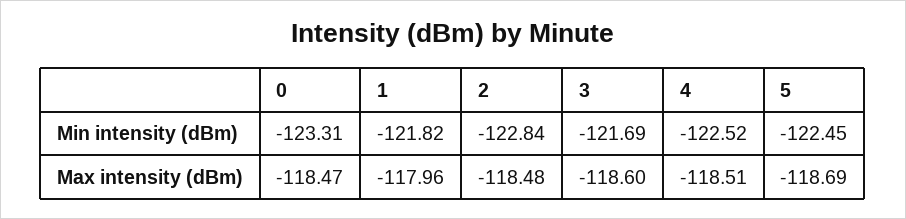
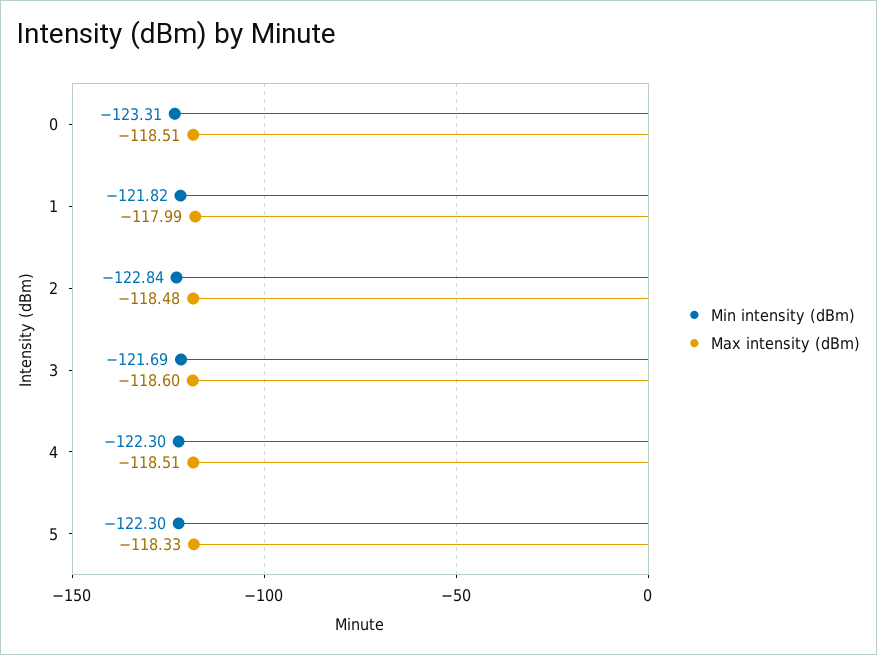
Min intensity (dBm), 4: -122.52 -> -122.3
Min intensity (dBm), 5: -122.45 -> -122.3
Max intensity (dBm), 0: -118.47 -> -118.51
Max intensity (dBm), 1: -117.96 -> -117.99
Max intensity (dBm), 5: -118.69 -> -118.33

